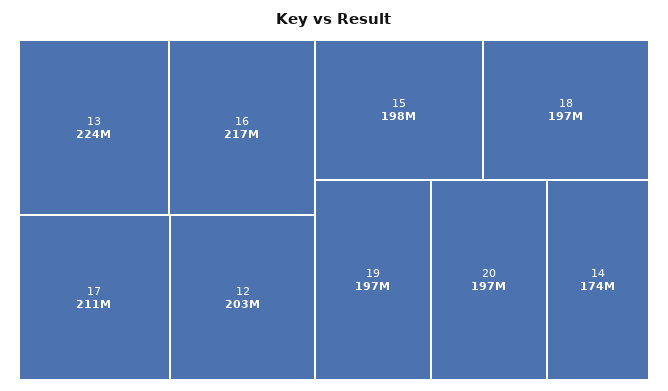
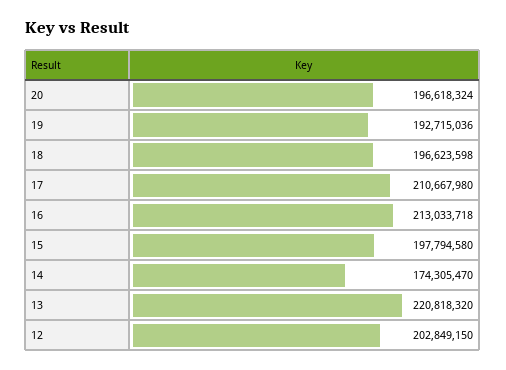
13: 224000000 -> 220818320
16: 217000000 -> 213033718
19: 197000000 -> 192715036

